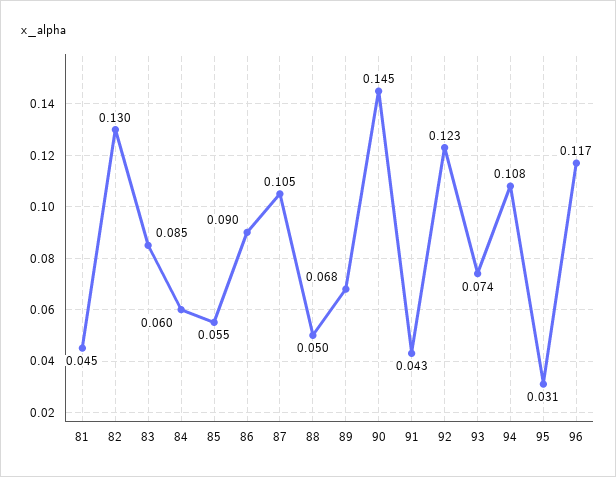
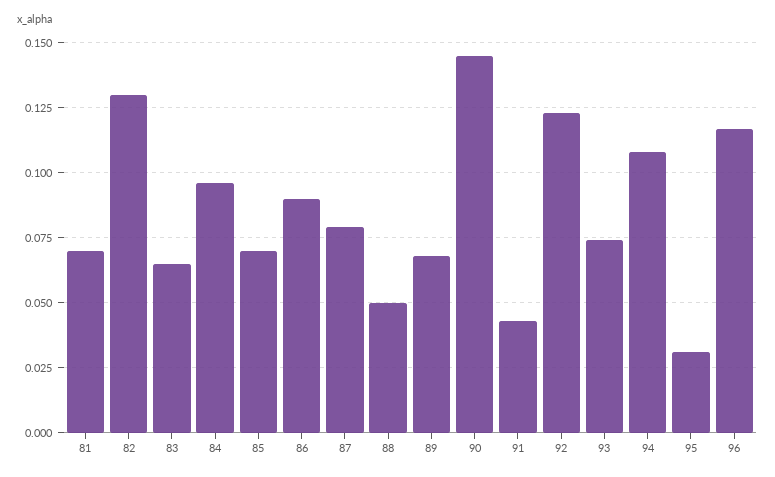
81: 0.045 -> 0.07
83: 0.085 -> 0.065
84: 0.06 -> 0.095
85: 0.055 -> 0.07
87: 0.105 -> 0.08

